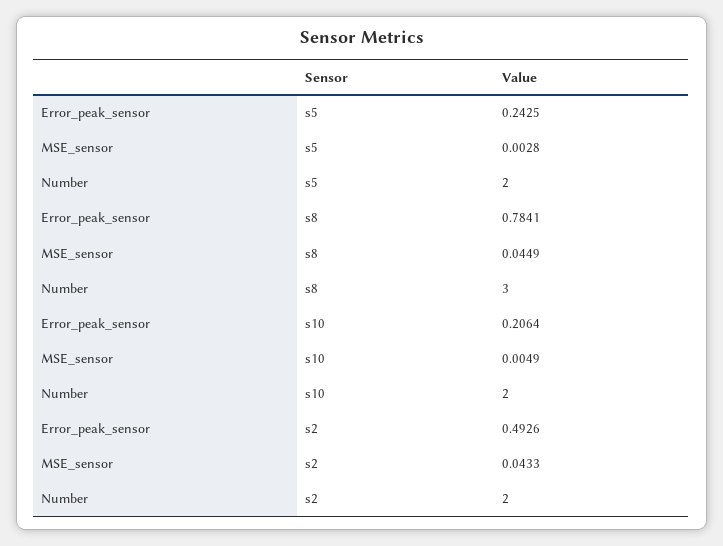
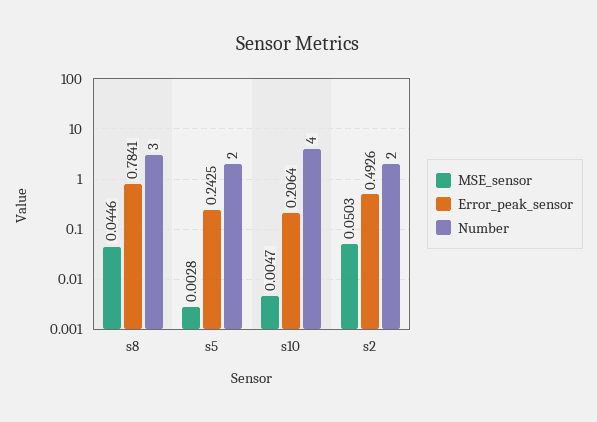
MSE_sensor, s8: 0.0449 -> 0.0446
MSE_sensor, s10: 0.0049 -> 0.0047
Number, s10: 2 -> 4
MSE_sensor, s2: 0.0433 -> 0.0503

